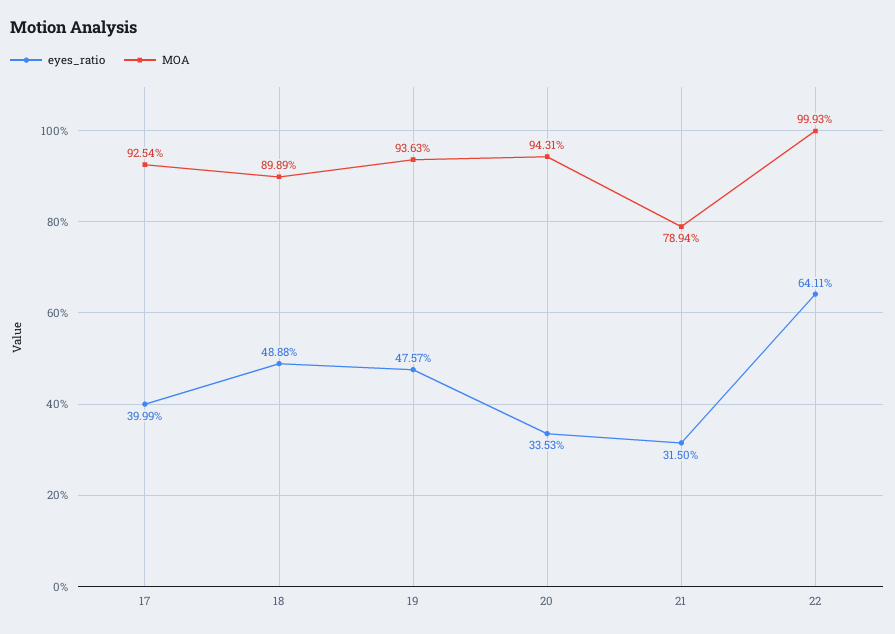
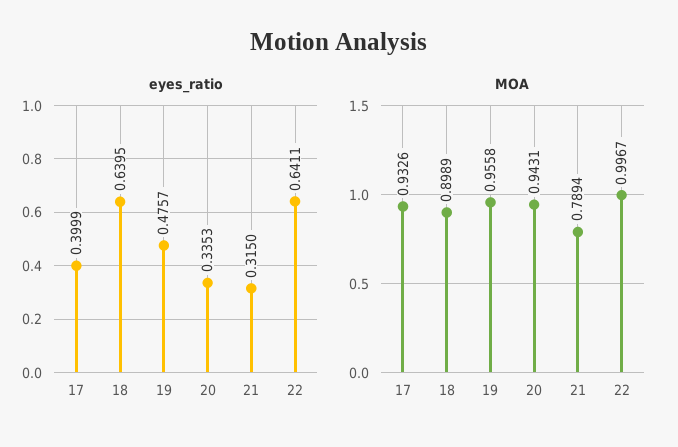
MOA, 17: 0.9254 -> 0.9326
eyes_ratio, 18: 0.4888 -> 0.6395
MOA, 19: 0.9363 -> 0.9558
MOA, 22: 0.9993 -> 0.9967

